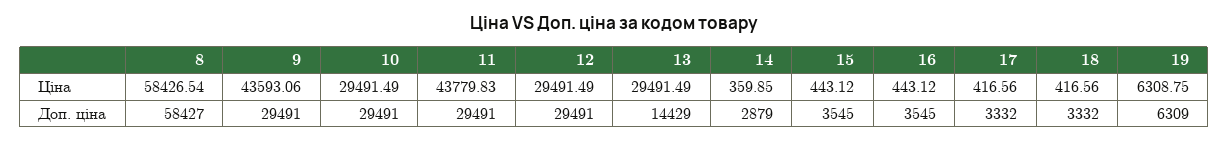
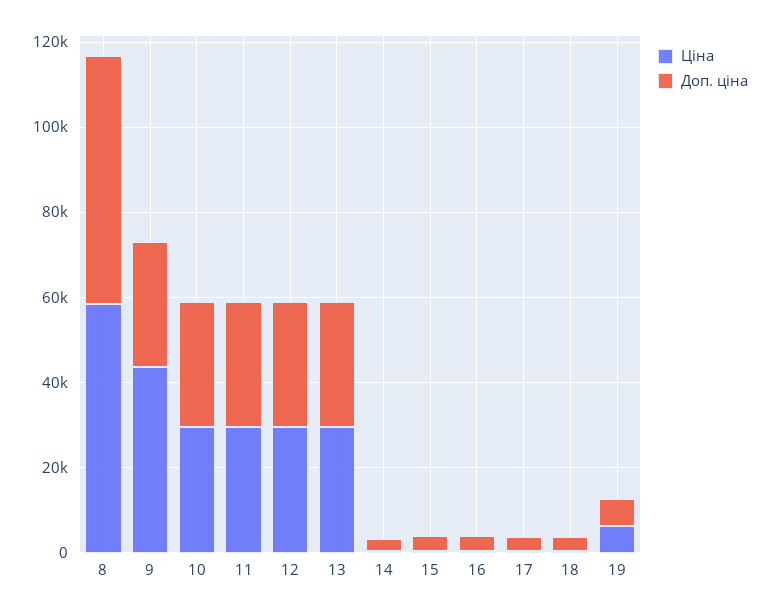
Ціна, 11: 43779.83 -> 30000
Доп. ціна, 13: 14429 -> 30000

